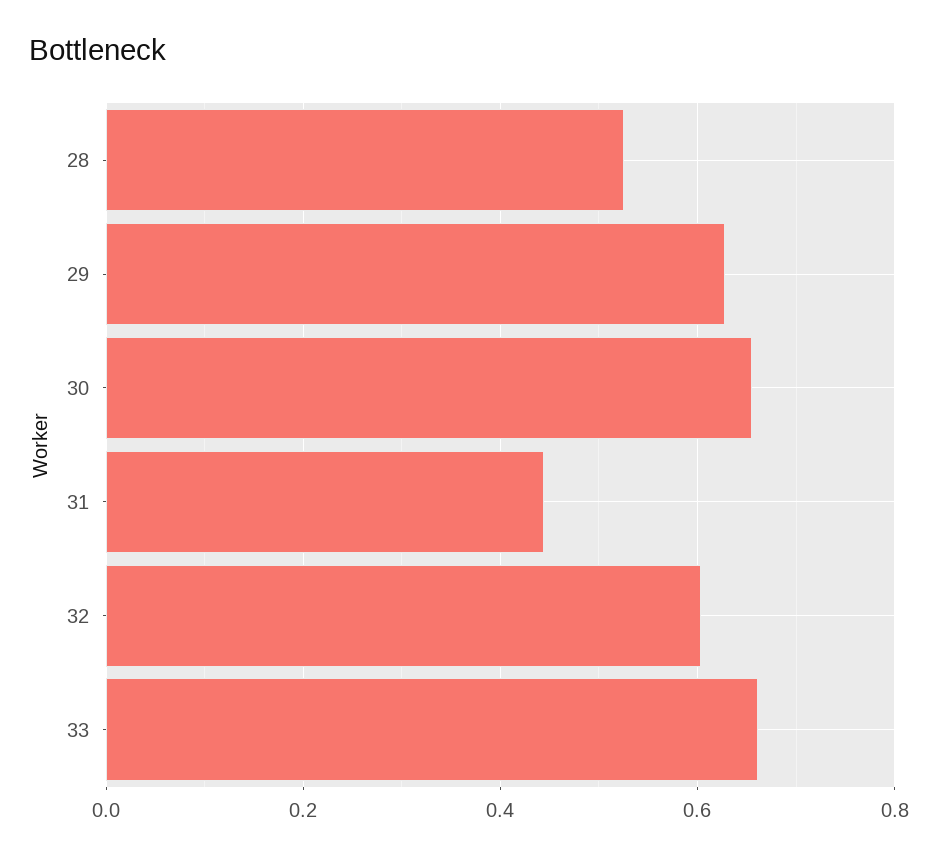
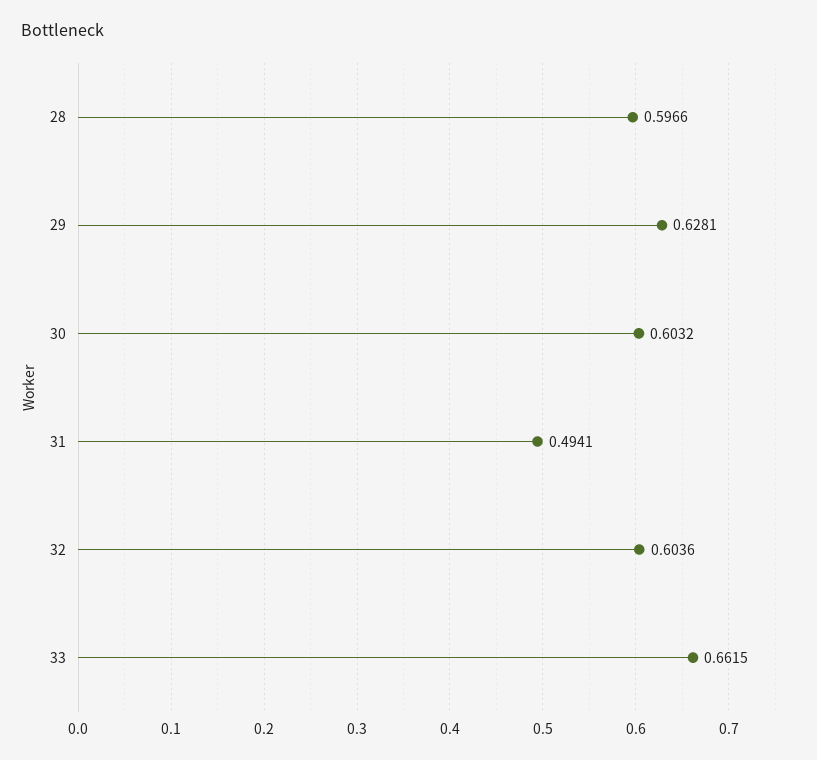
28: 0.52 -> 0.5966
30: 0.66 -> 0.6032
31: 0.44 -> 0.4941

